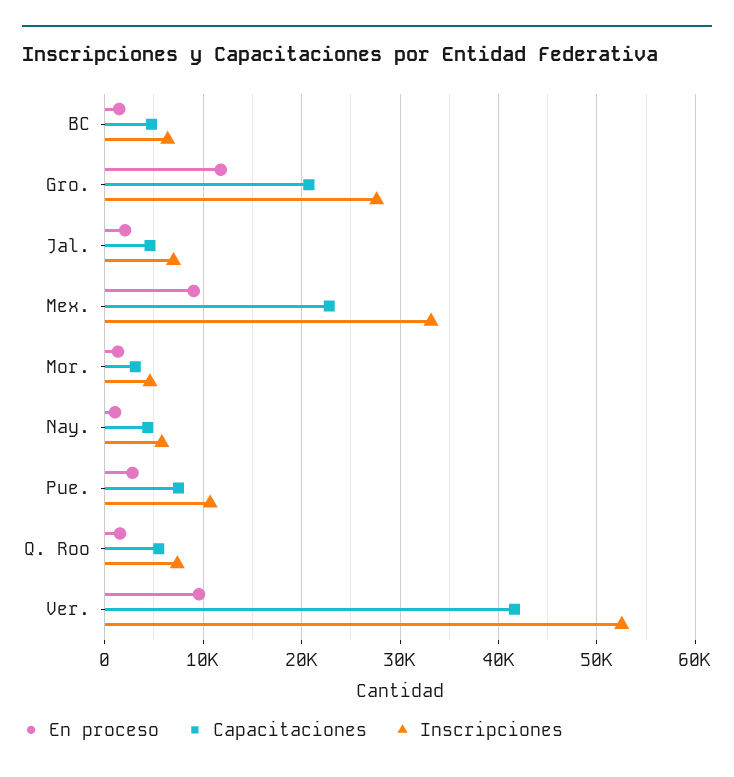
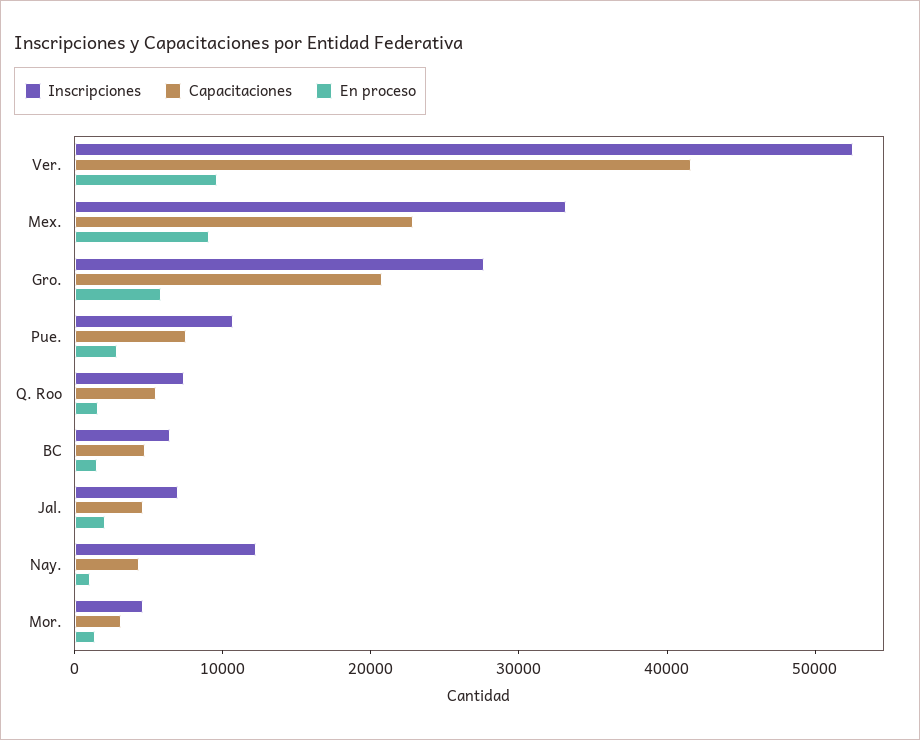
En proceso, Gro.: 12000 -> 6000
Inscripciones, Nay.: 6000 -> 12000

